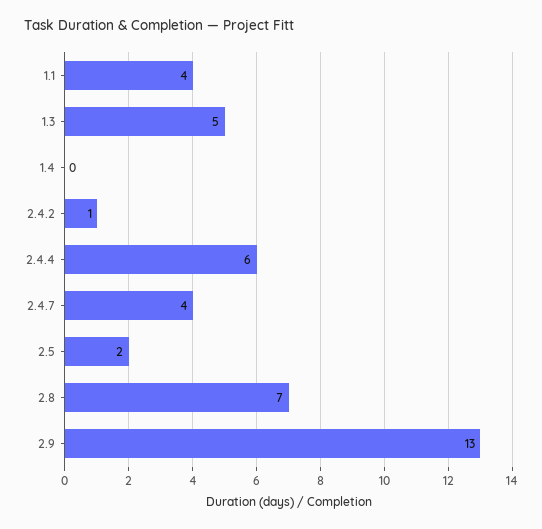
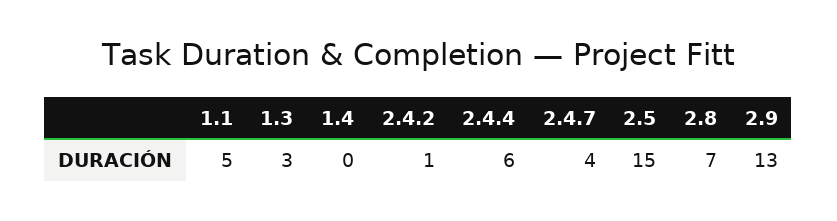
1.1: 4 -> 5
1.3: 5 -> 3
2.5: 2 -> 15

